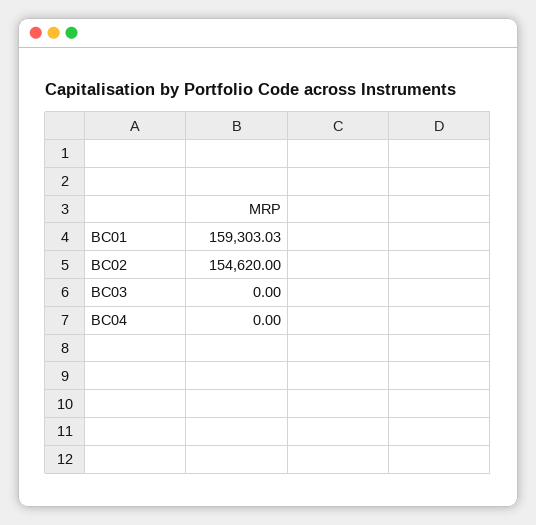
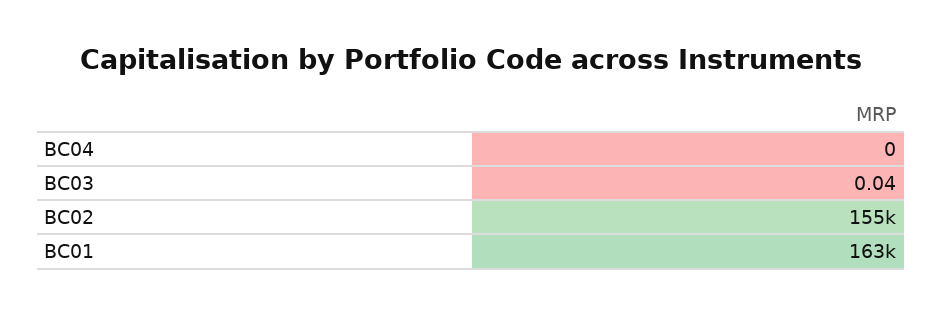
BC01: 159303.03 -> 163000
BC03: 0 -> 0.04

